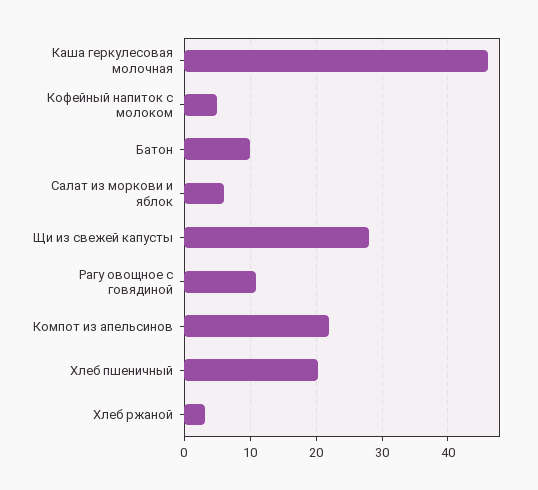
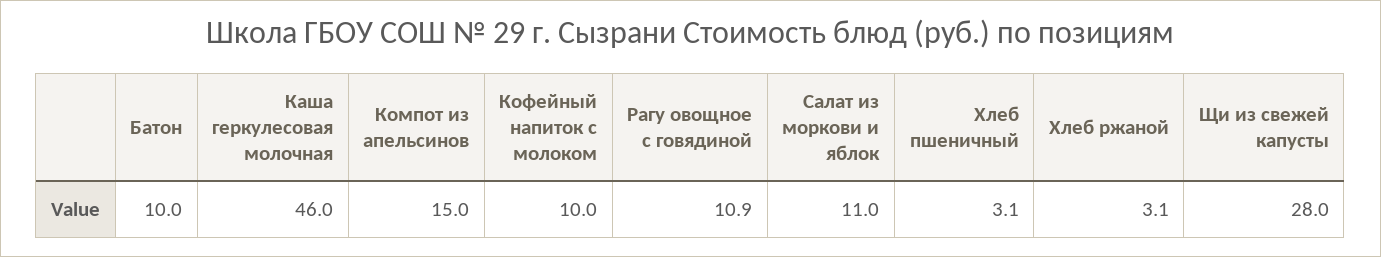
Кофейный напиток с молоком: 5 -> 10
Салат из моркови и яблок: 6 -> 11
Компот из апельсинов: 22 -> 15
Хлеб пшеничный: 20 -> 3.1

